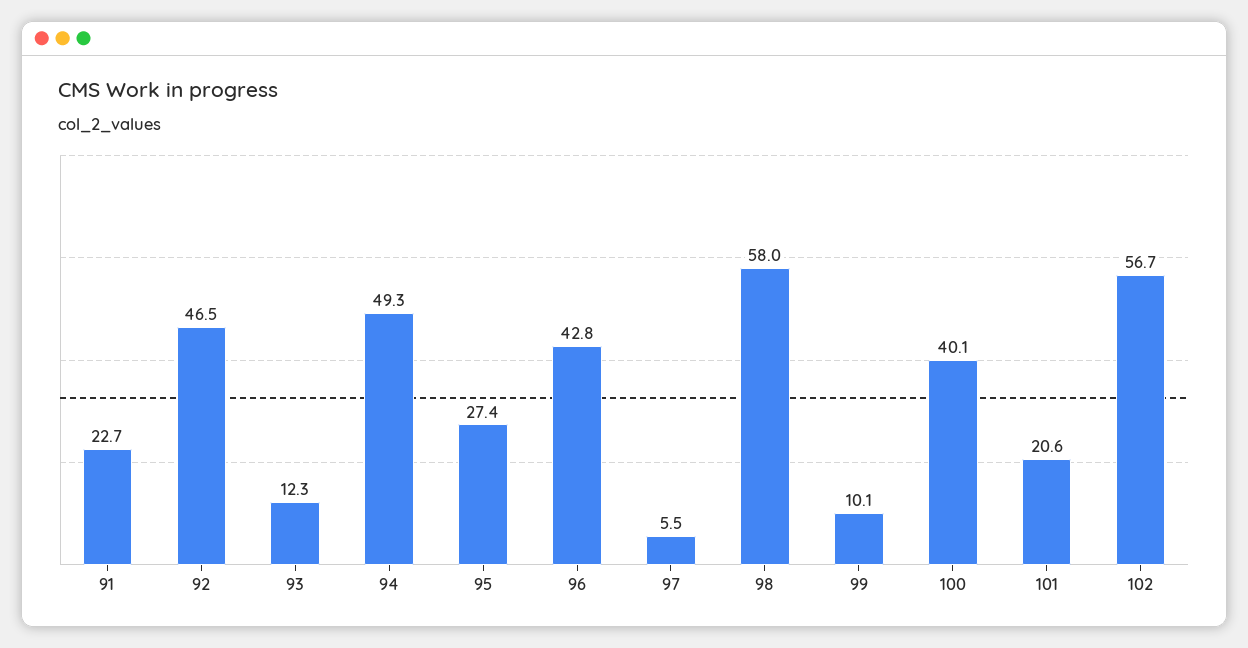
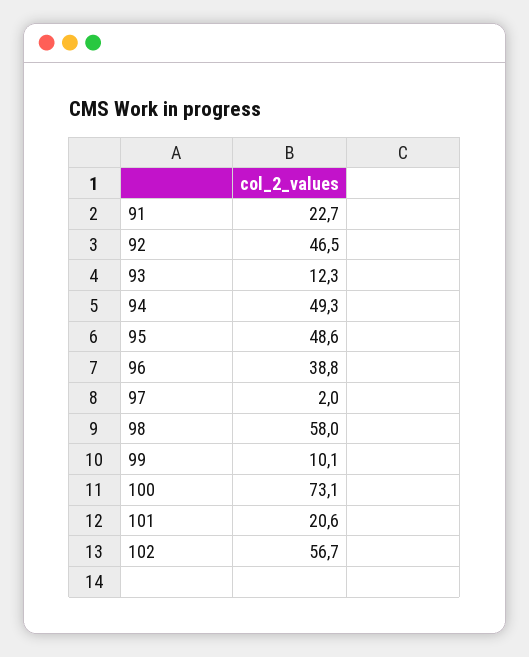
95: 27.4 -> 48.6
96: 42.8 -> 38.8
97: 5.5 -> 2
100: 40.1 -> 73.1

